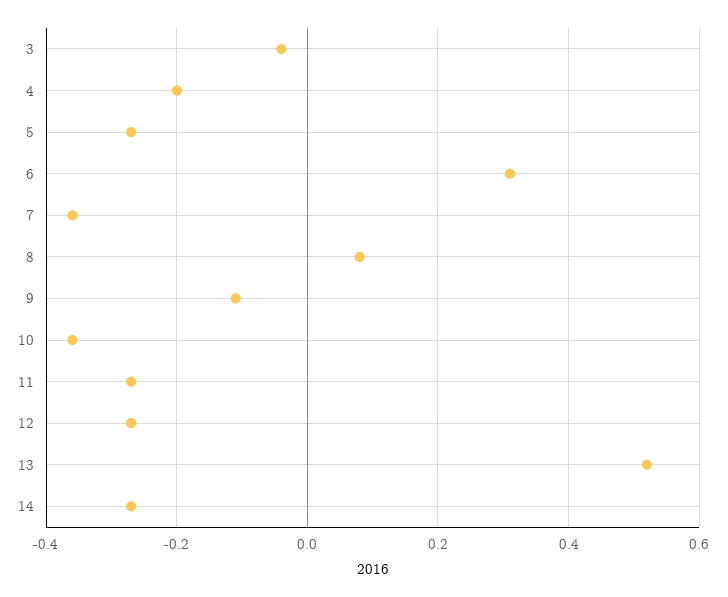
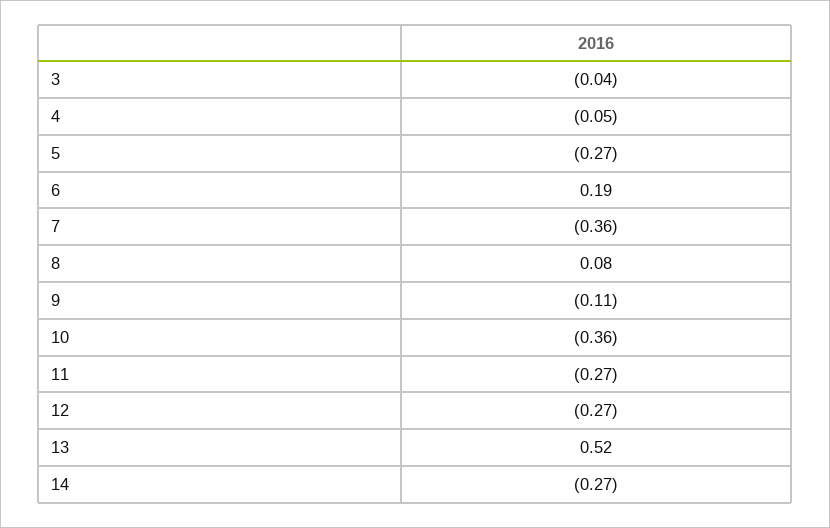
4: -0.2 -> -0.05
6: 0.3 -> 0.19

